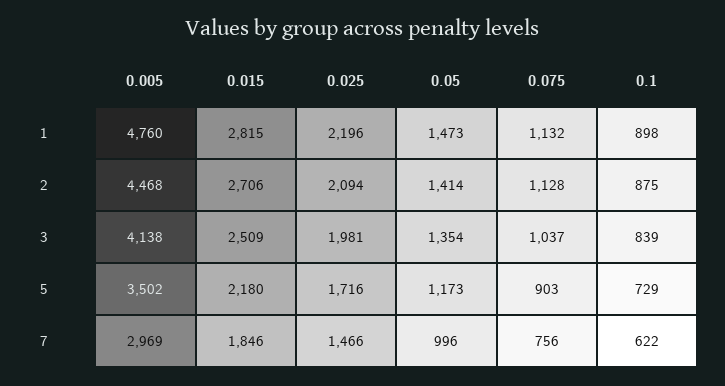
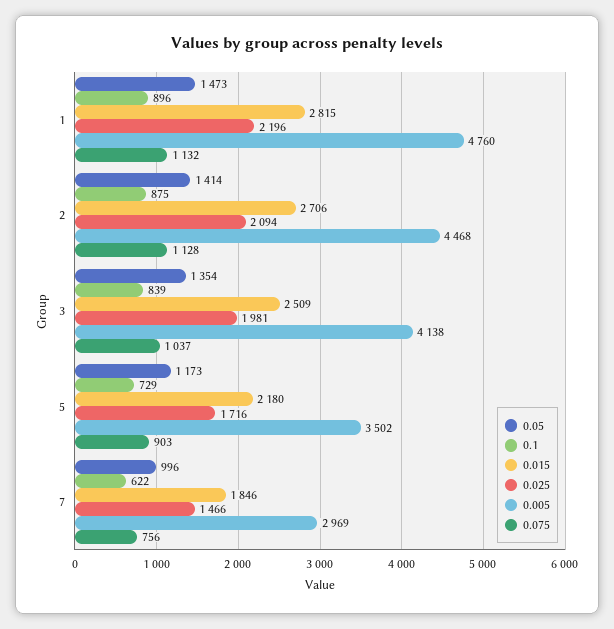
0.1, 1: 898 -> 896

